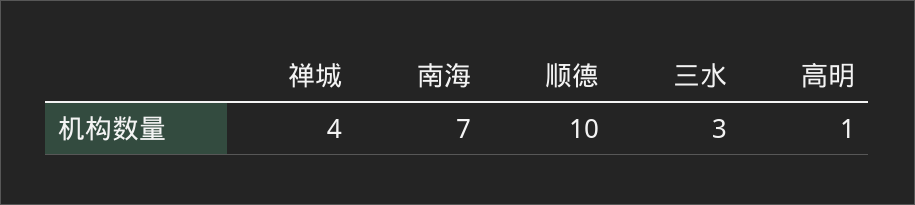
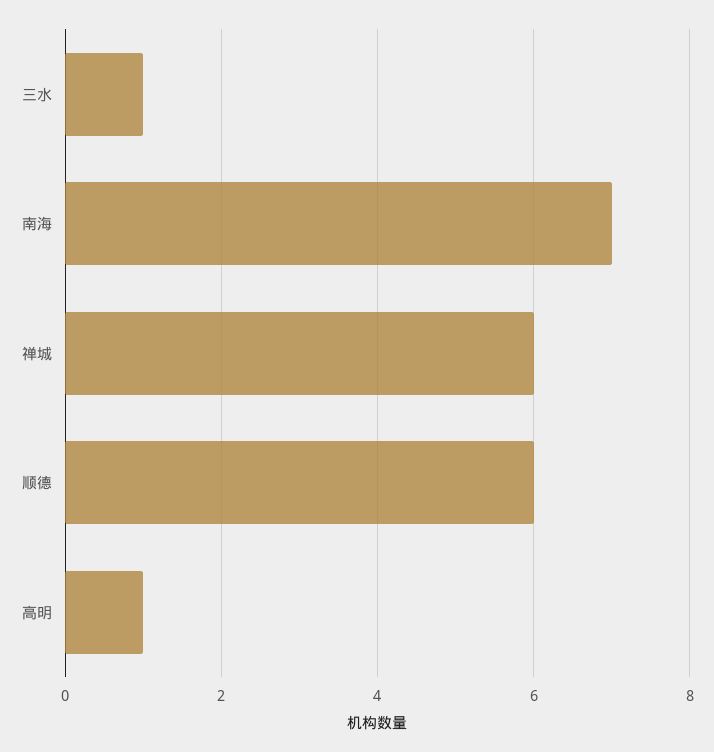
禅城: 4 -> 6
顺德: 10 -> 6
三水: 3 -> 1

